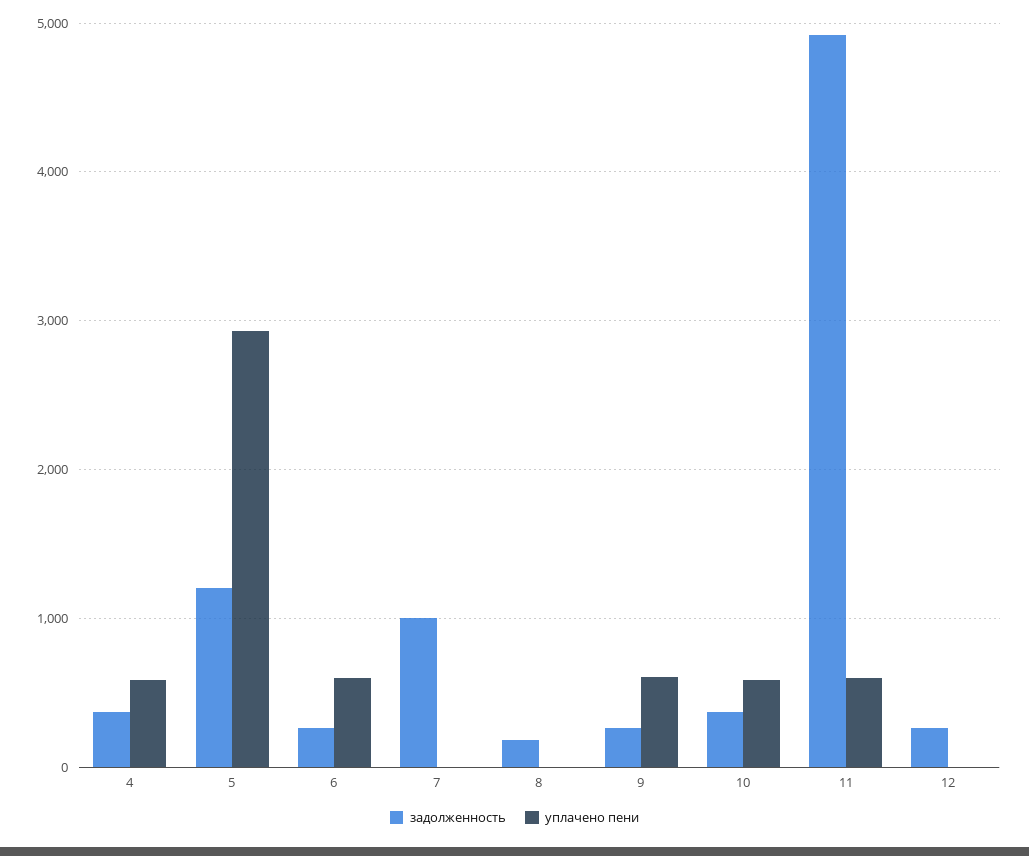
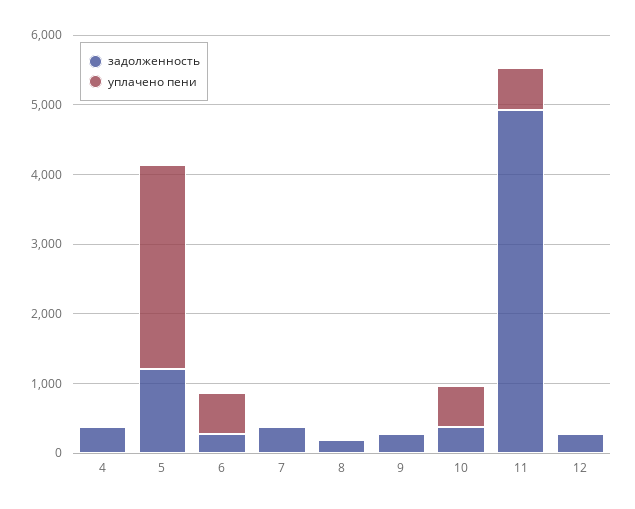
уплачено пени, 4: 600 -> 0
задолженность, 7: 1000 -> 400
уплачено пени, 9: 600 -> 0

